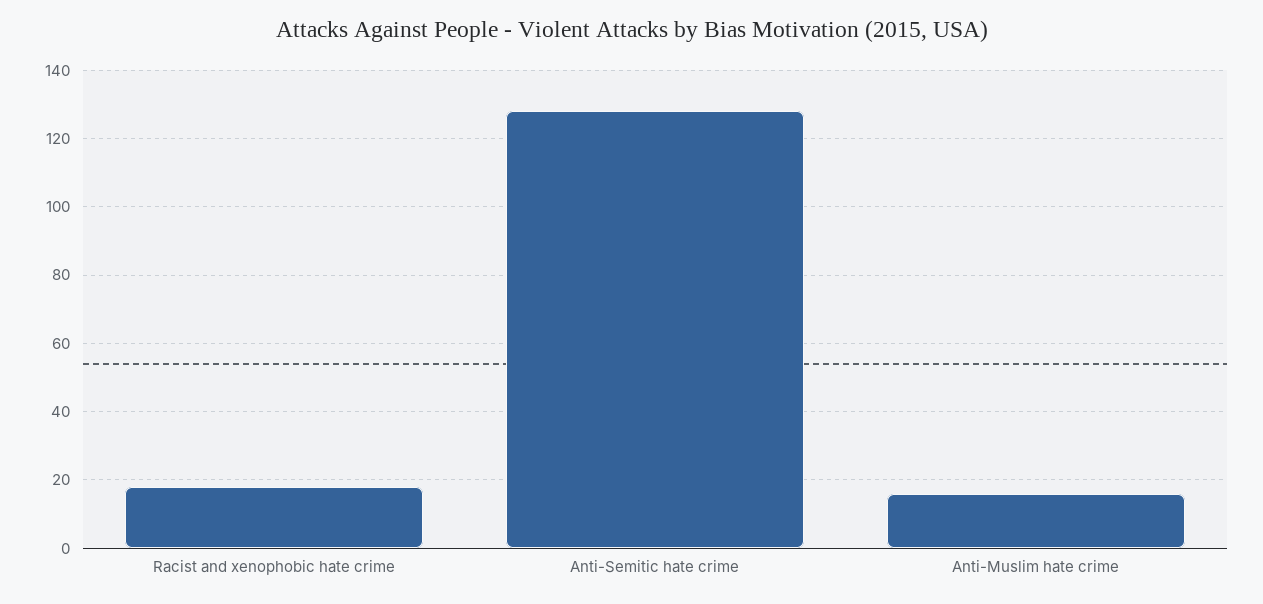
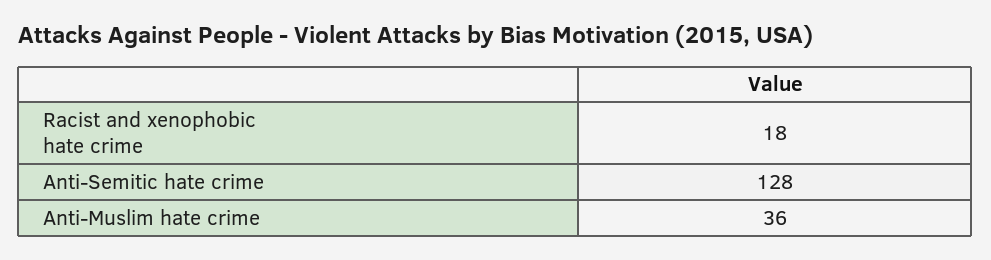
Anti-Muslim hate crime: 15 -> 36

